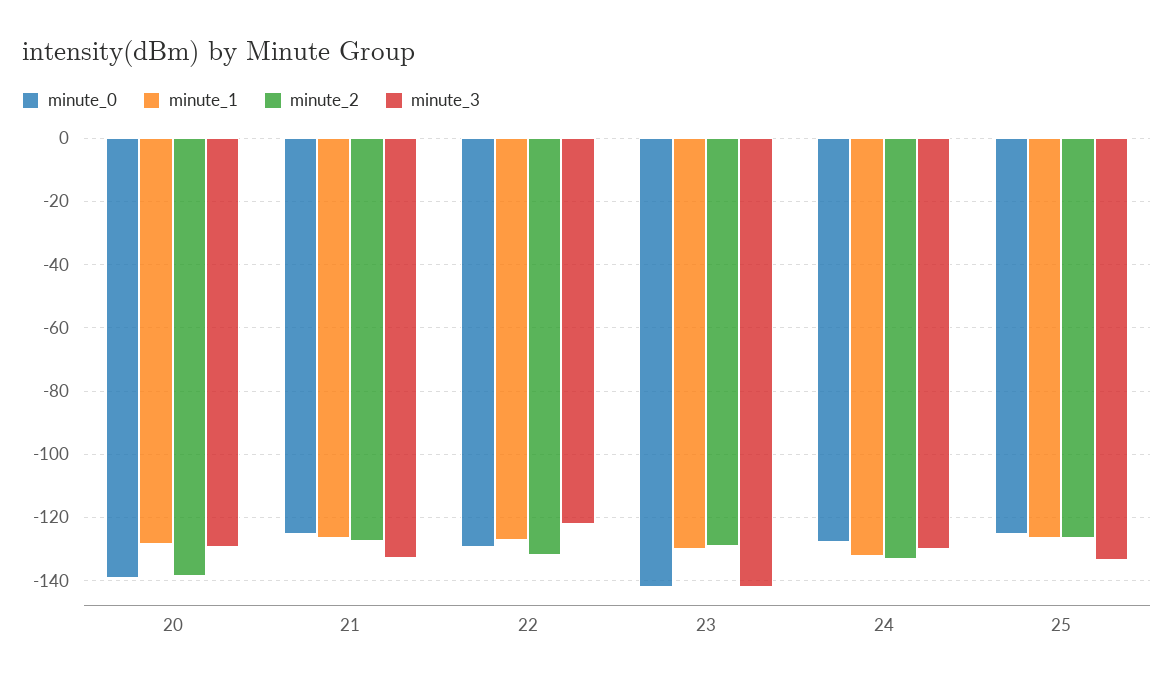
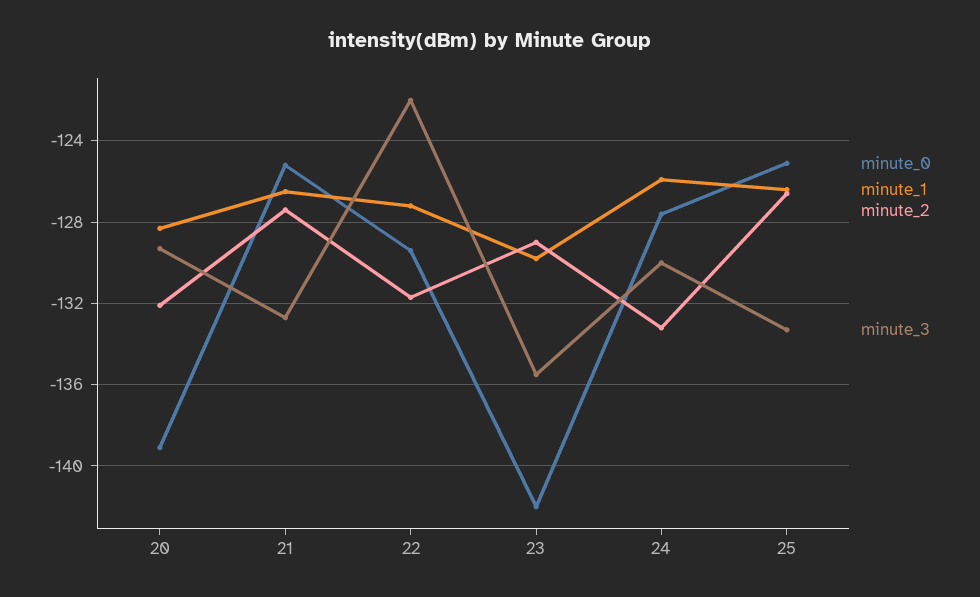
minute_2, 20: -138 -> -132
minute_3, 23: -142 -> -135.5
minute_1, 24: -132 -> -126

